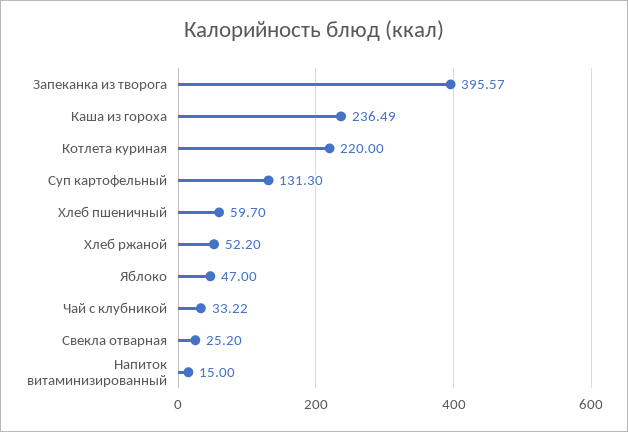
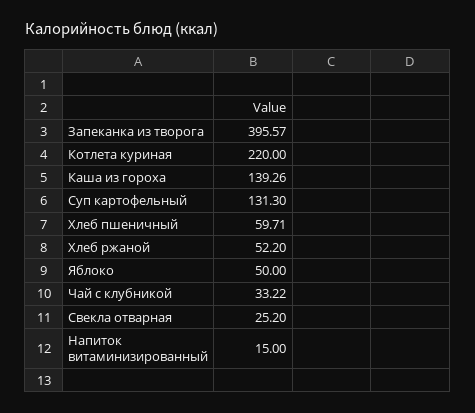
Каша из гороха: 236.49 -> 139.26
Хлеб пшеничный: 59.7 -> 59.71
Яблоко: 47 -> 50

